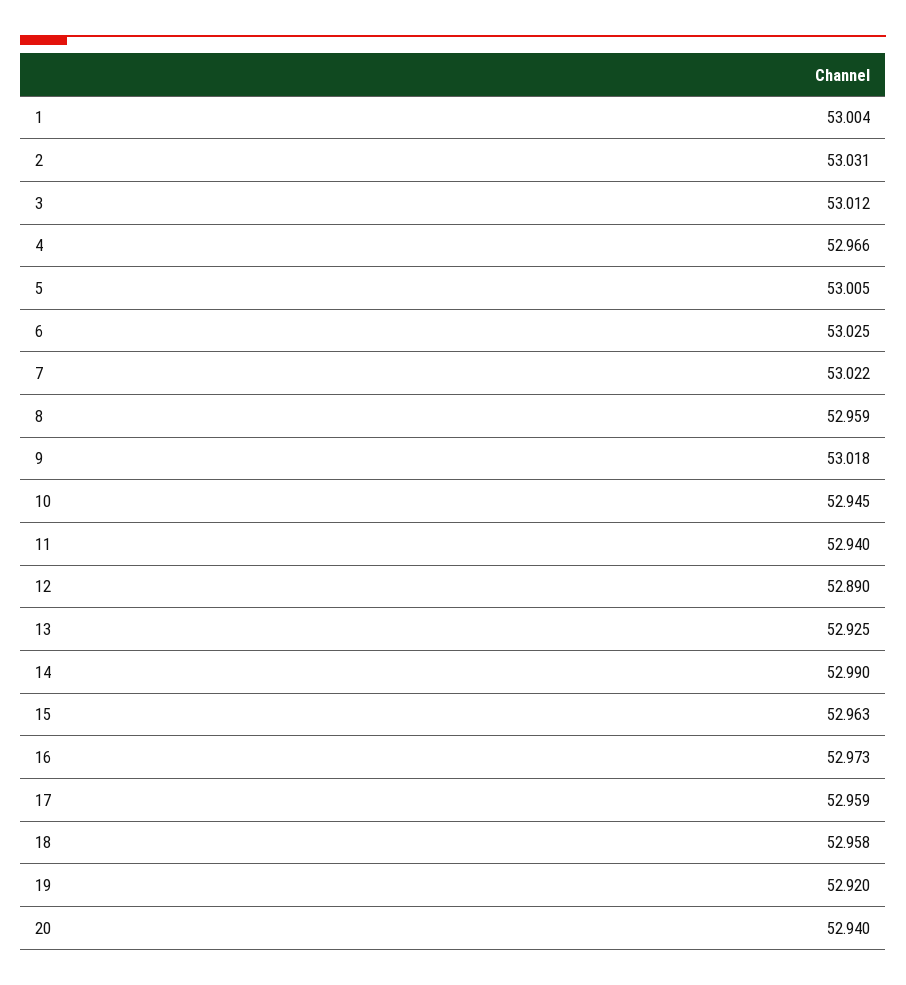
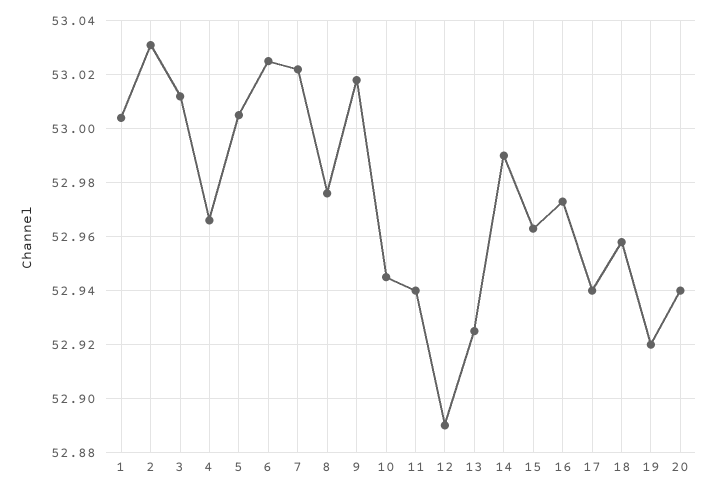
8: 52.959 -> 52.975
17: 52.959 -> 52.94

